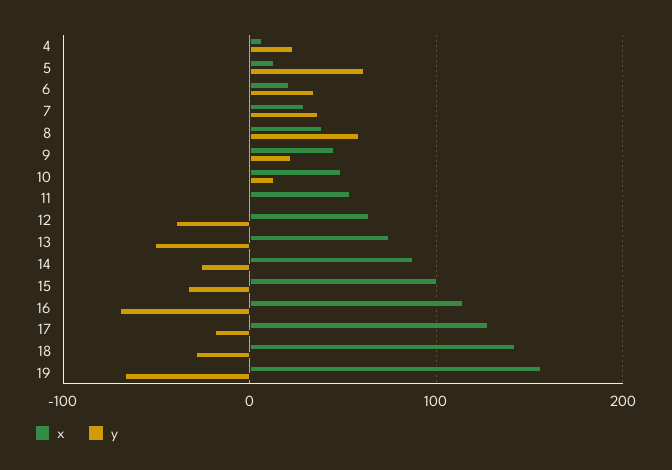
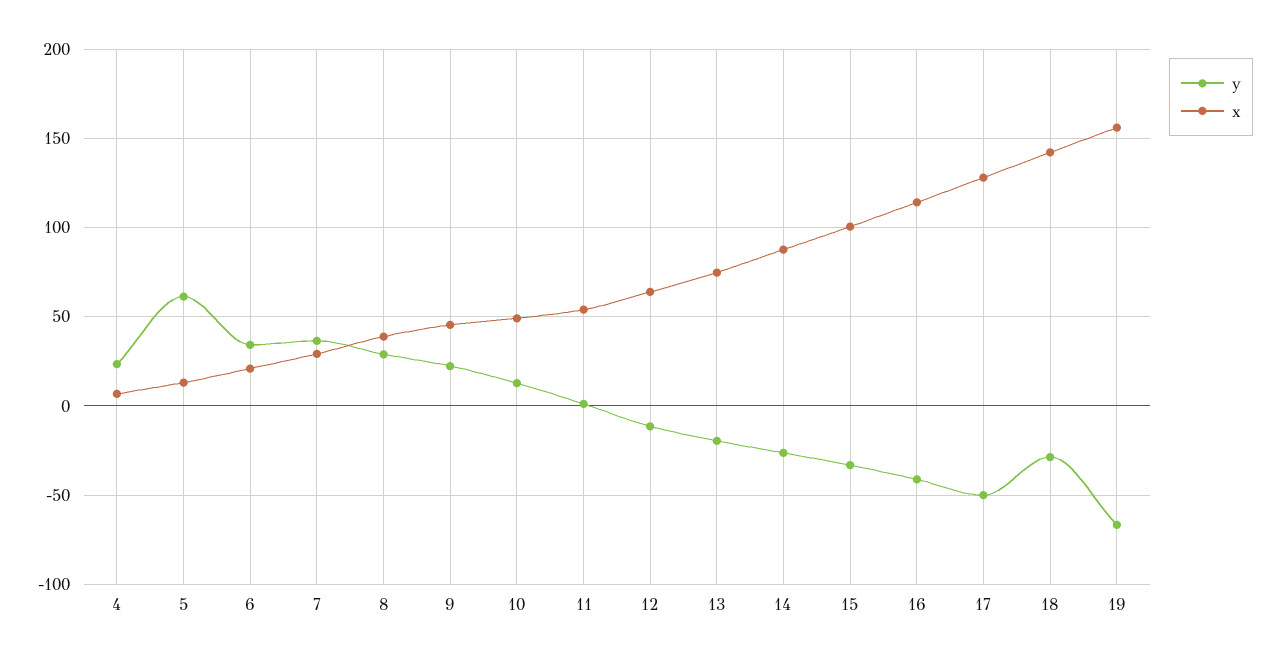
y, 8: 60 -> 30
y, 12: -40 -> -10
y, 13: -50 -> -20
y, 16: -70 -> -40
y, 17: -20 -> -50

